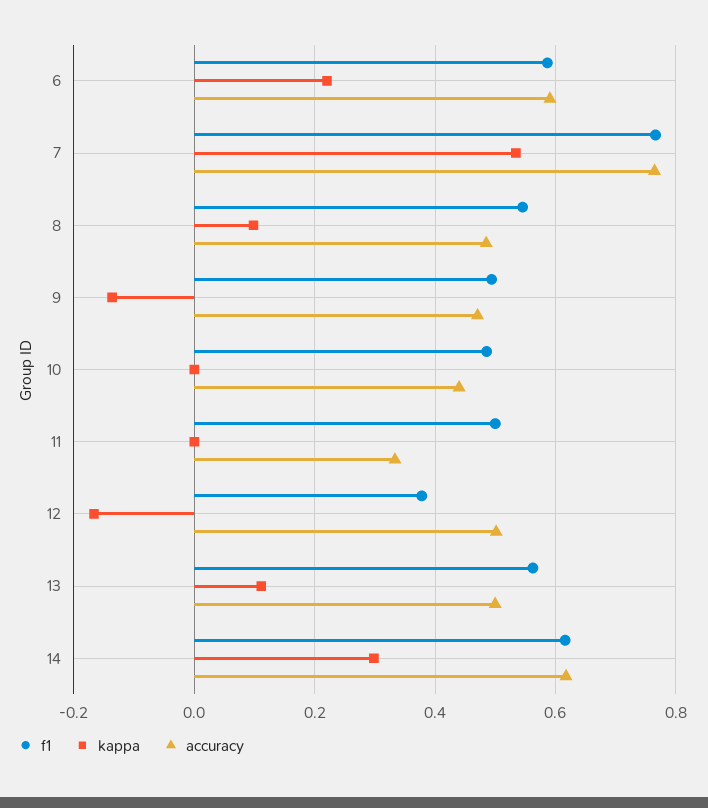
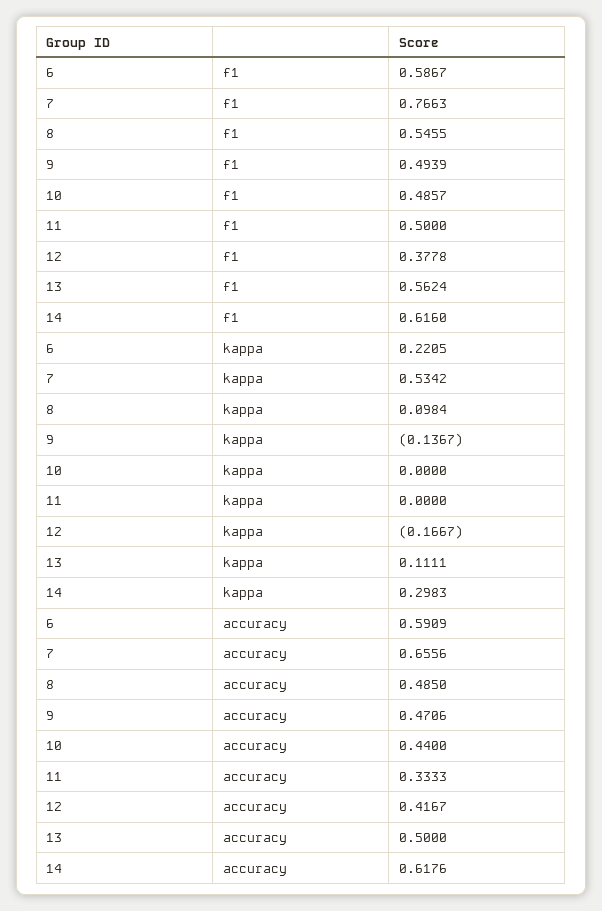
accuracy, 7: 0.76 -> 0.6556
accuracy, 12: 0.5 -> 0.4167

